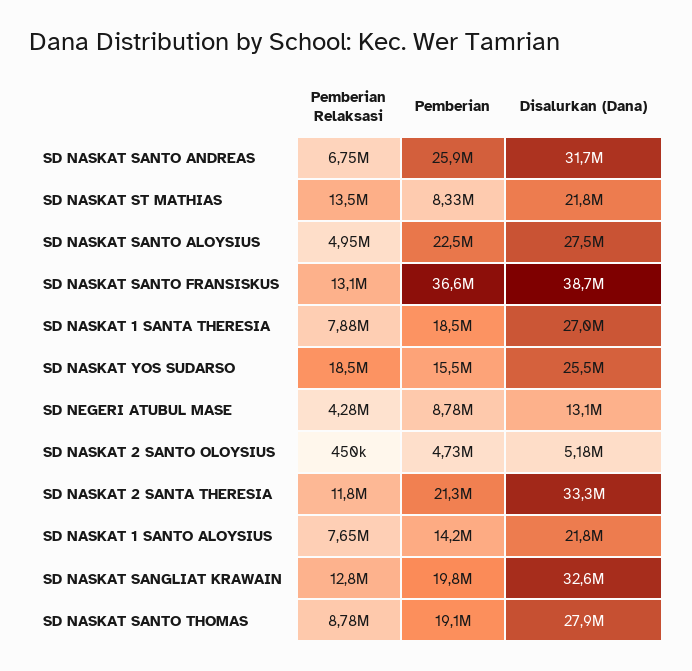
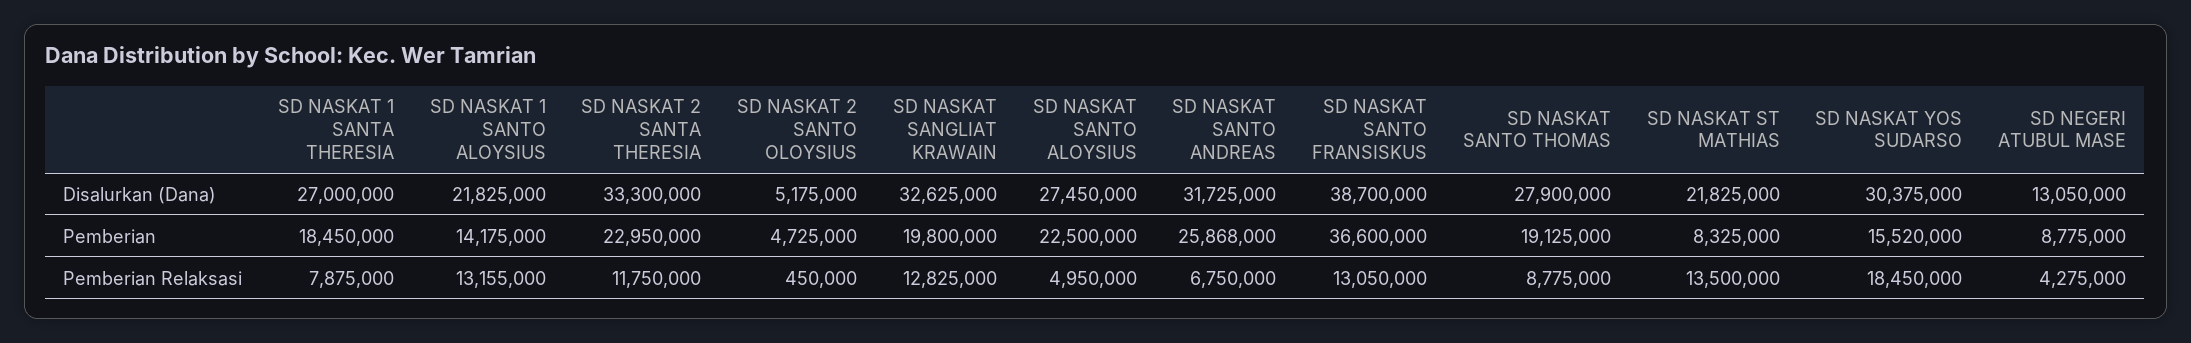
Disalurkan (Dana), SD NASKAT YOS SUDARSO: 25500000 -> 30375000
Pemberian, SD NASKAT 2 SANTA THERESIA: 21300000 -> 22950000
Pemberian Relaksasi, SD NASKAT 1 SANTO ALOYSIUS: 7650000 -> 13155000

